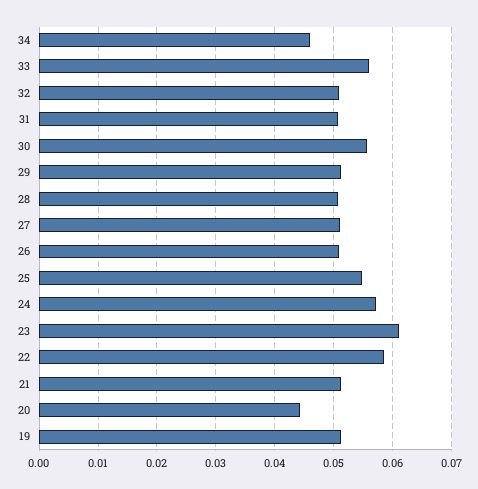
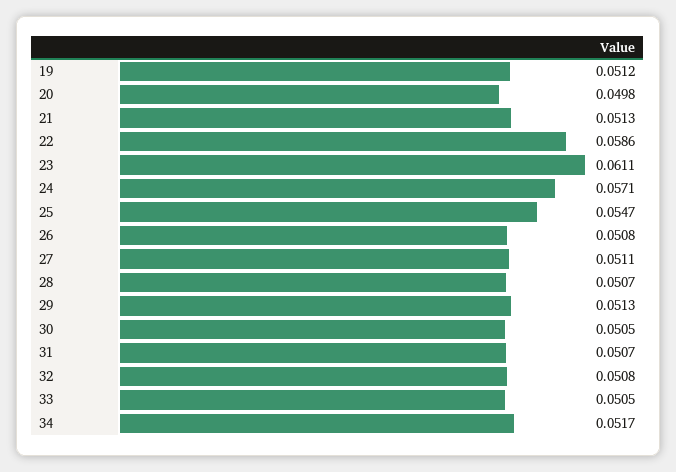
34: 0.046 -> 0.0517
33: 0.056 -> 0.0505
30: 0.056 -> 0.0505
20: 0.044 -> 0.0498

